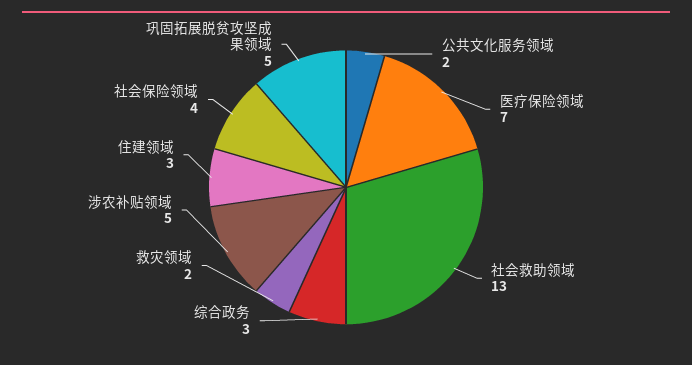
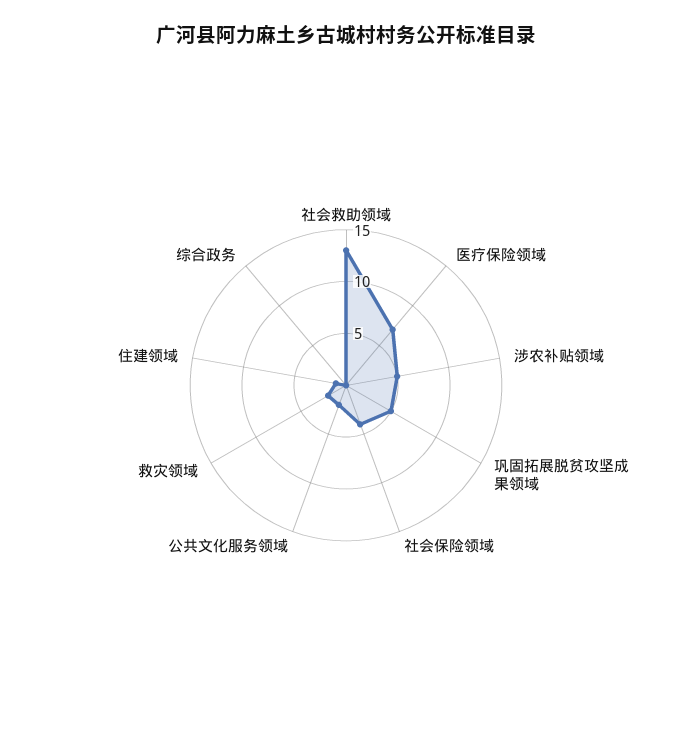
综合政务: 3 -> 0
住建领域: 3 -> 1

